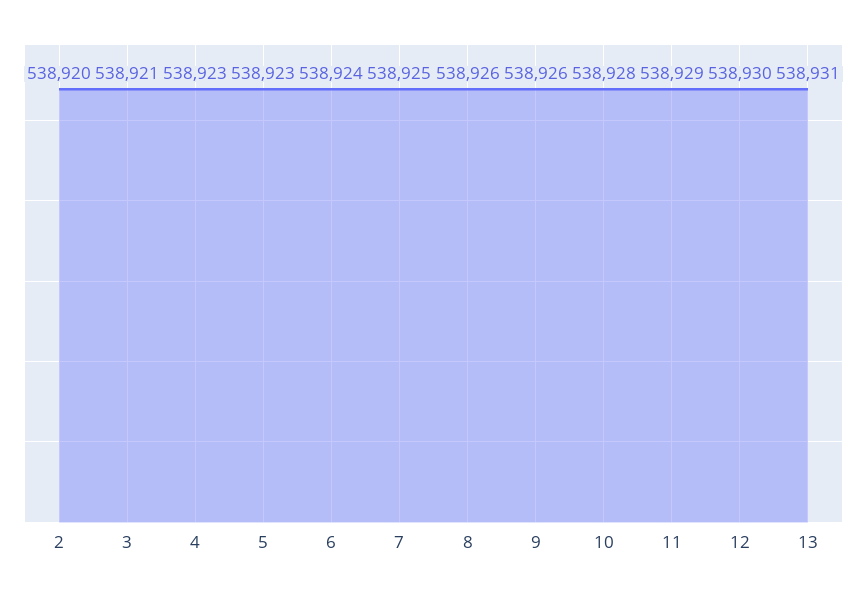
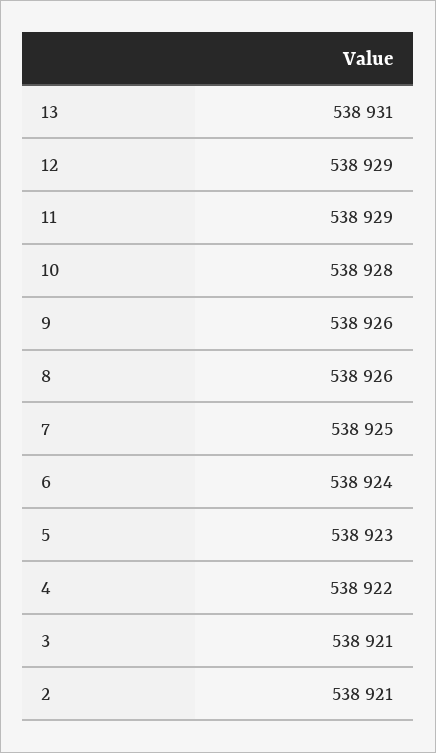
2: 538920 -> 538921
4: 538923 -> 538922
12: 538930 -> 538929

